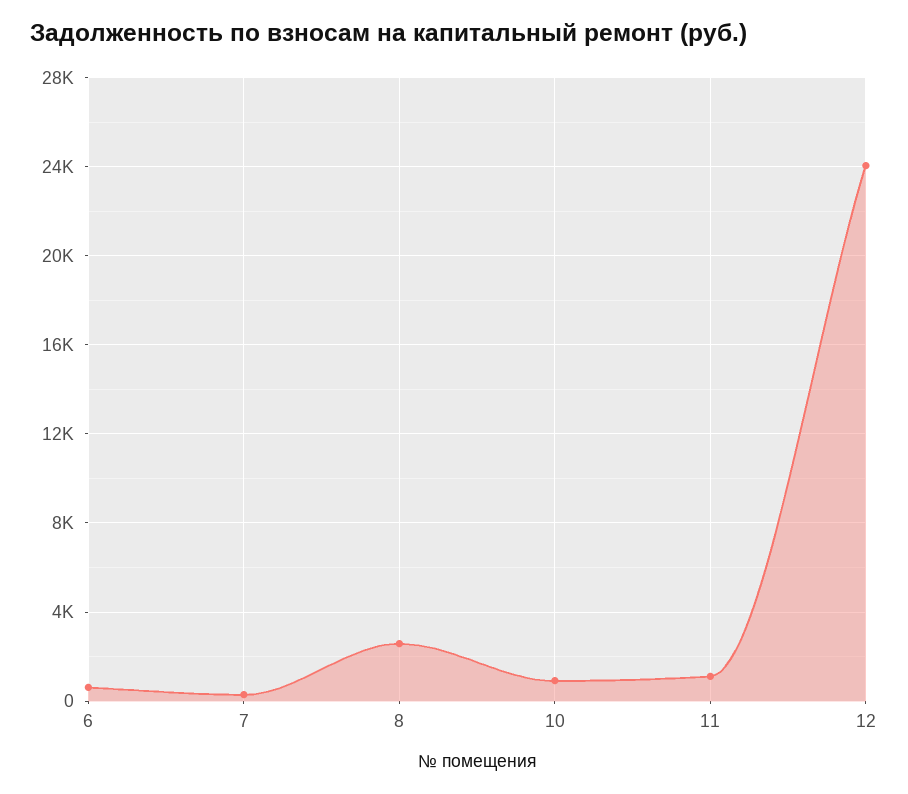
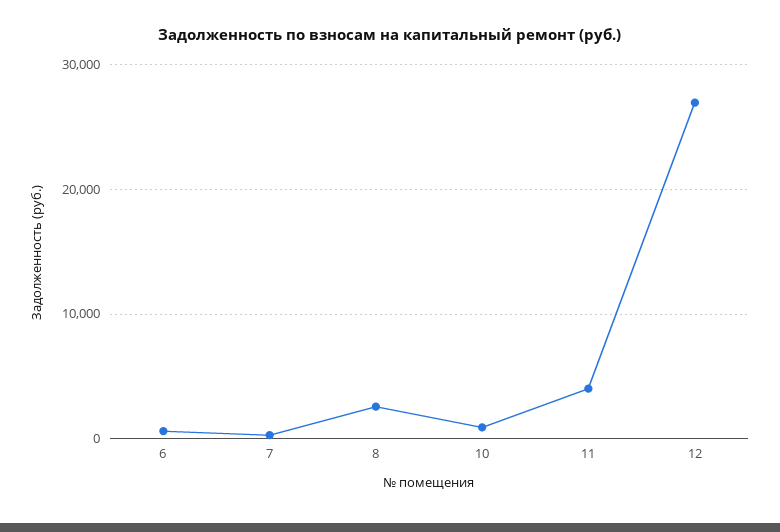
11: 1000 -> 4000
12: 24000 -> 27000

